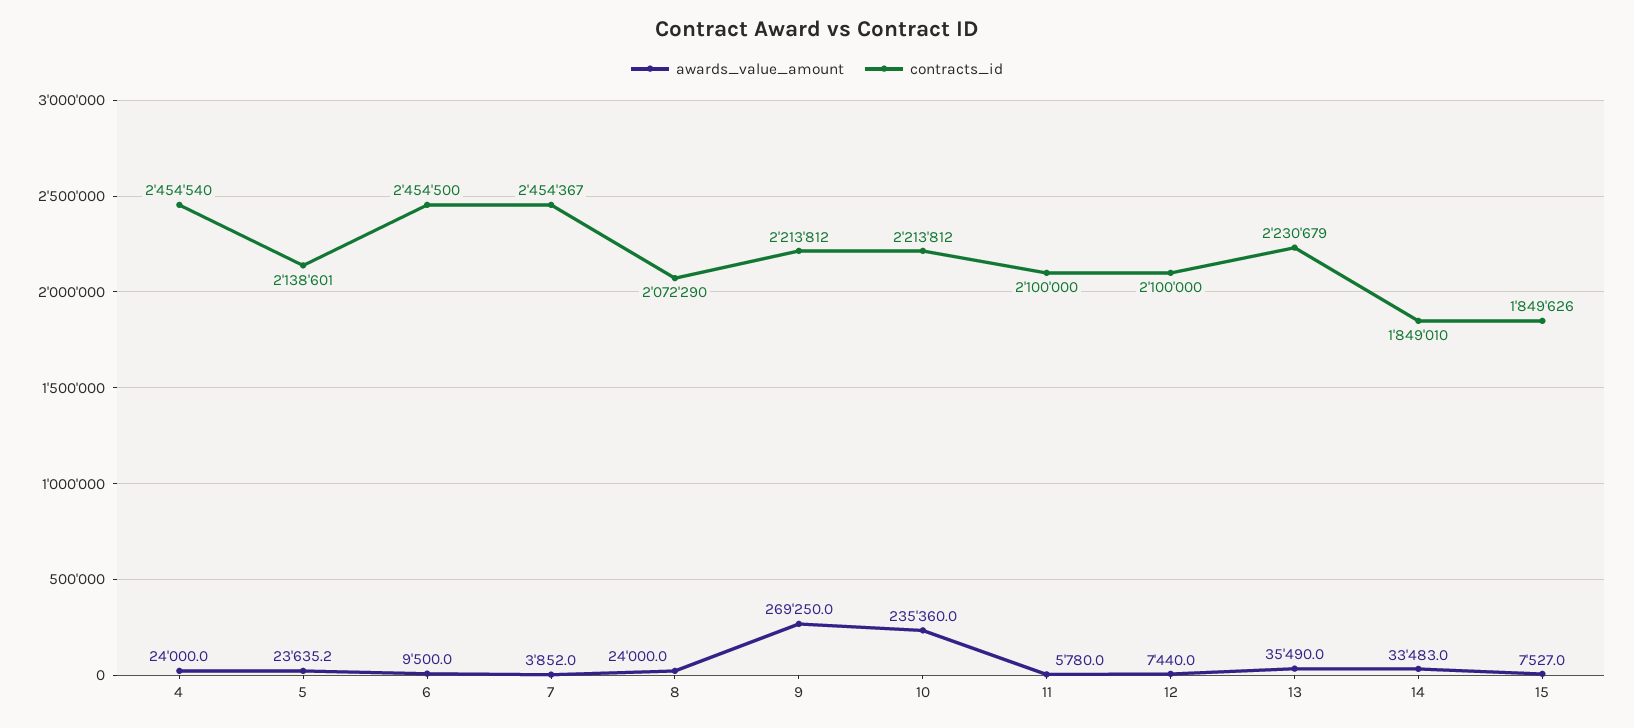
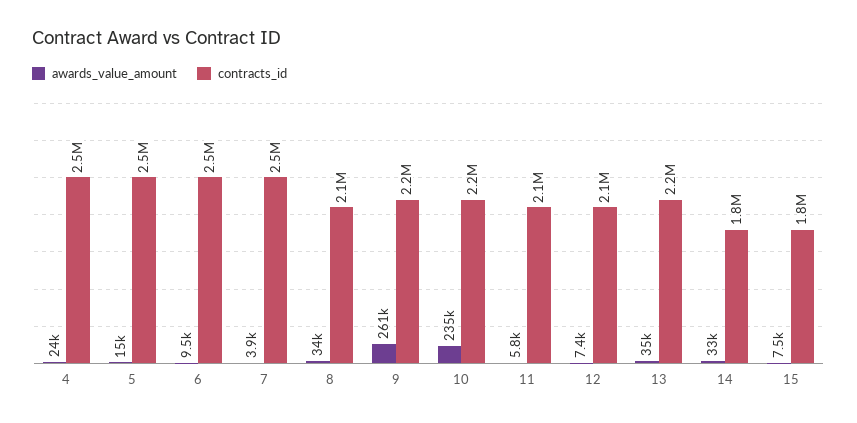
awards_value_amount, 5: 23635.2 -> 15000
contracts_id, 5: 2138601 -> 2500000
awards_value_amount, 8: 24000 -> 34000
awards_value_amount, 9: 269250 -> 261000

